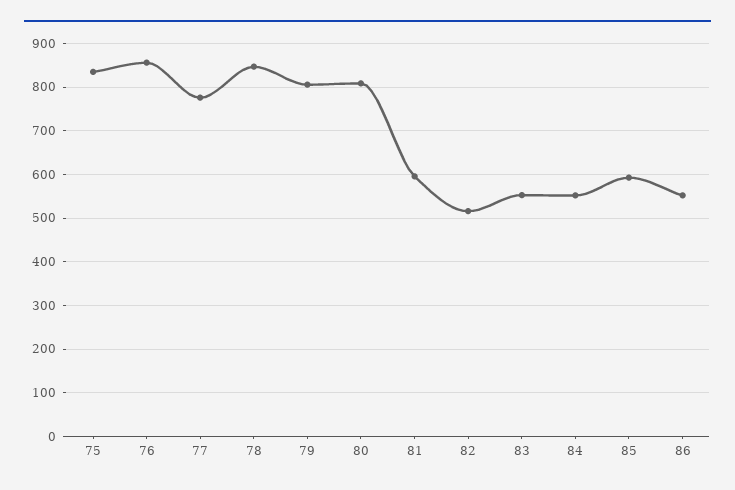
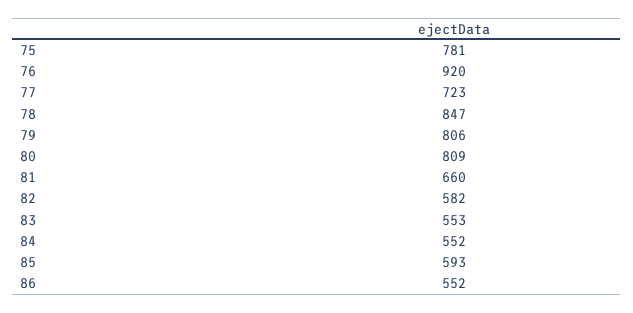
75: 840 -> 781
76: 860 -> 920
77: 780 -> 723
81: 600 -> 660
82: 520 -> 582

